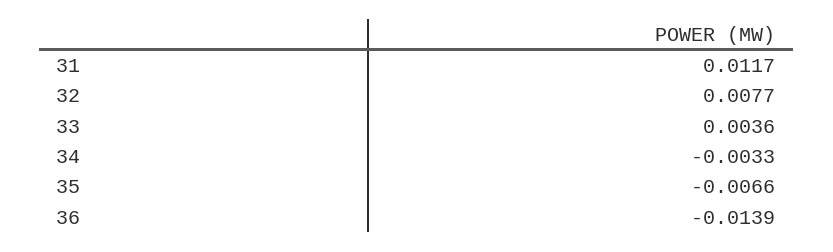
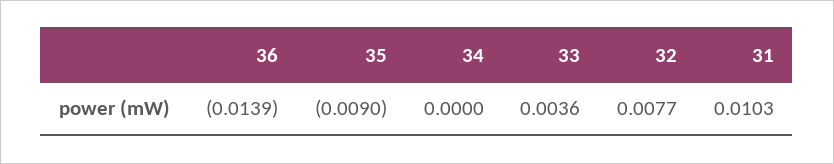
31: 0.0117 -> 0.0103
34: -0.0033 -> 0
35: -0.0066 -> -0.009

